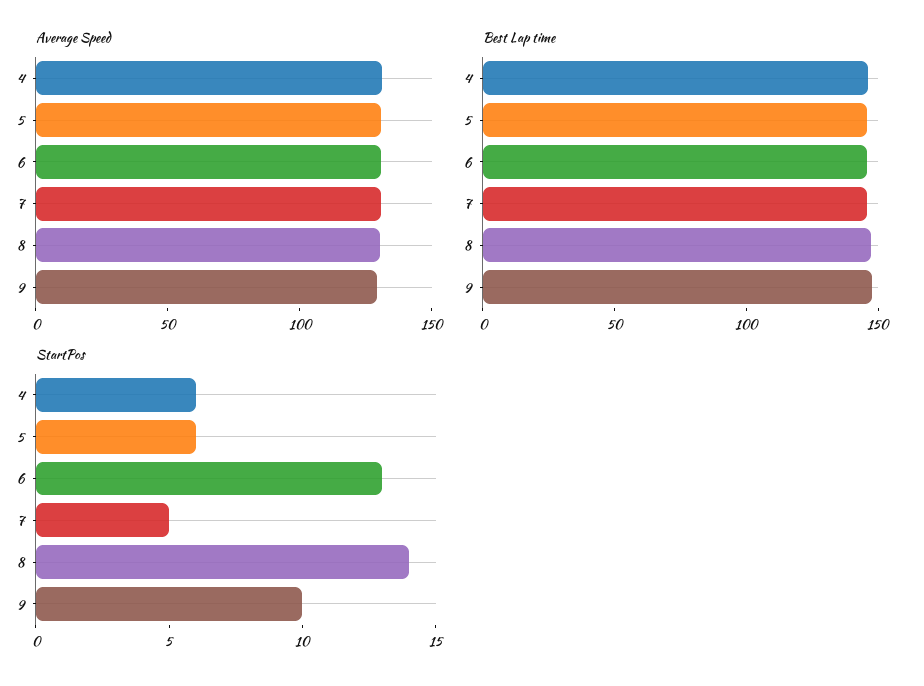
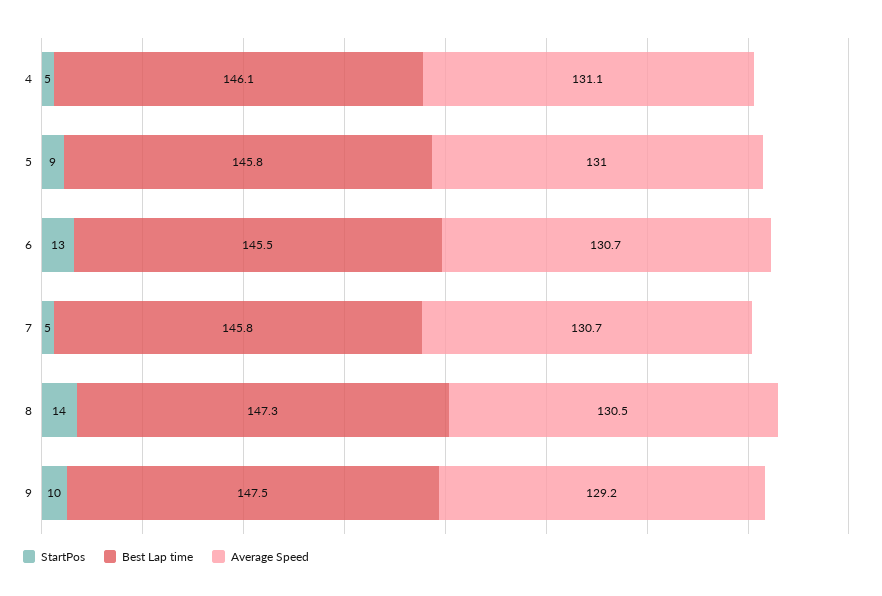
StartPos, 4: 6 -> 5
StartPos, 5: 6 -> 9

